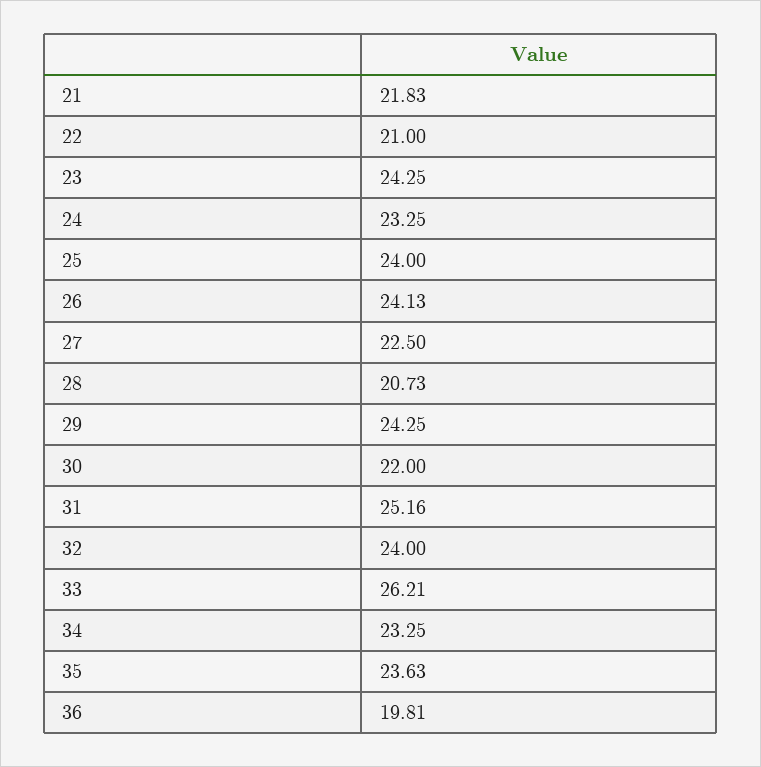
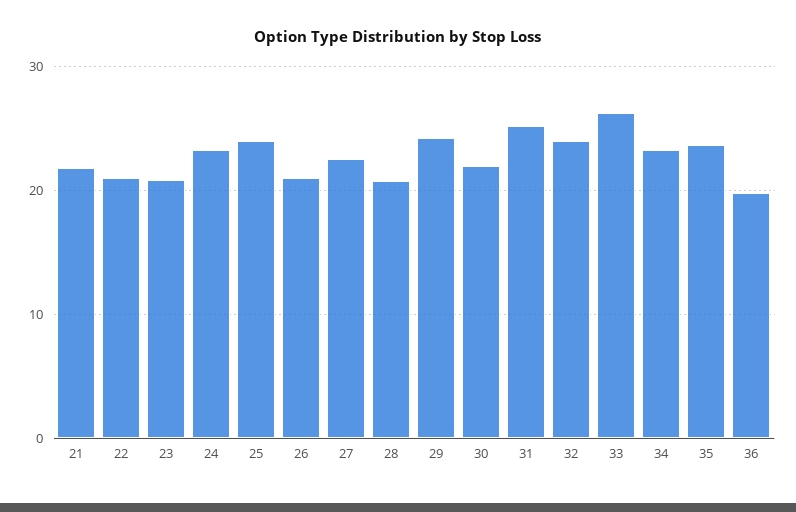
23: 24.25 -> 21
26: 24.13 -> 21

